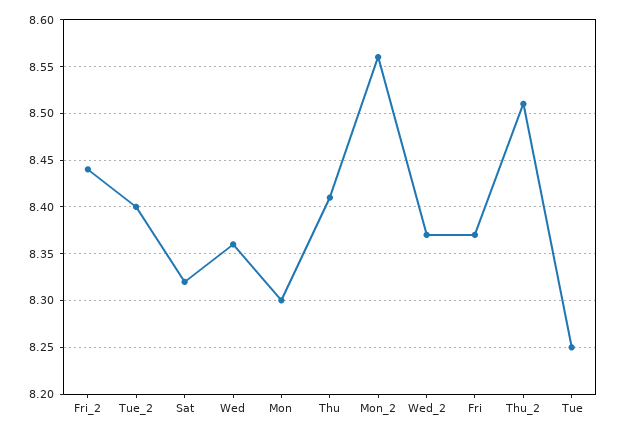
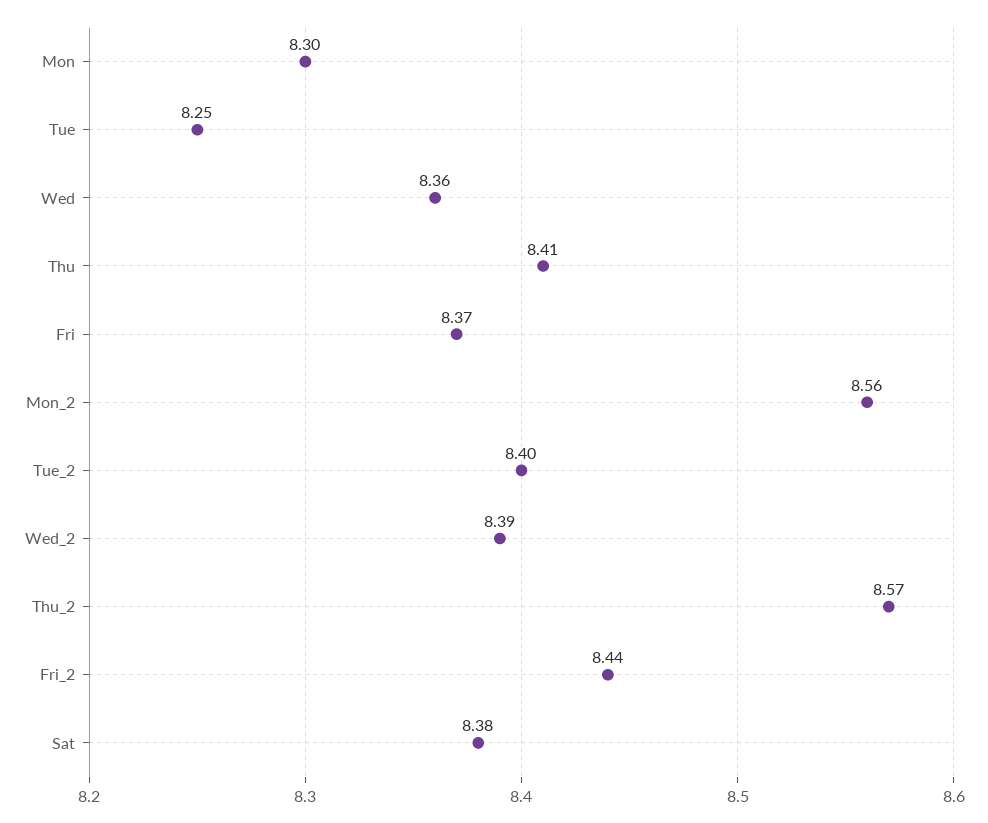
Sat: 8.32 -> 8.38
Wed_2: 8.37 -> 8.39
Thu_2: 8.51 -> 8.57

